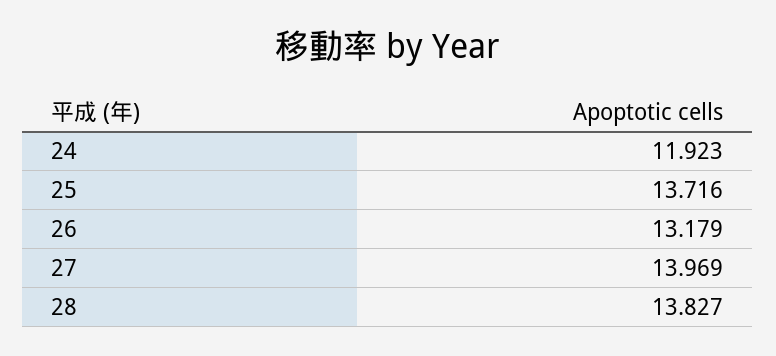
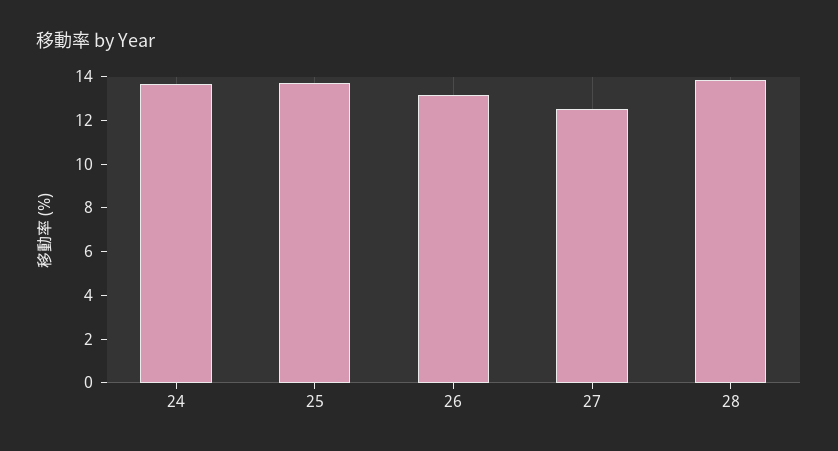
24: 11.923 -> 13.5
27: 13.969 -> 12.5

